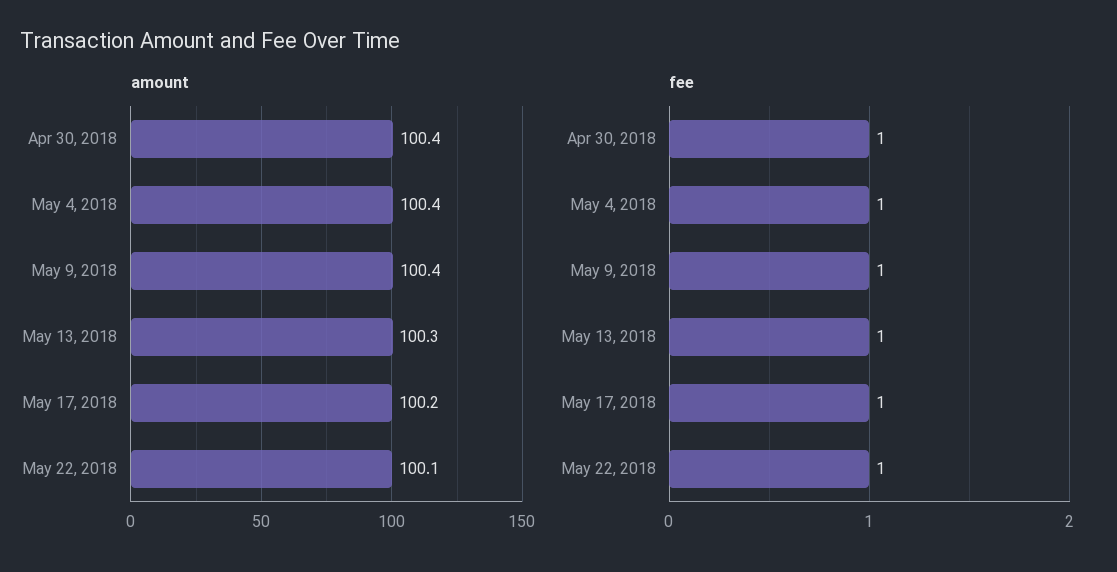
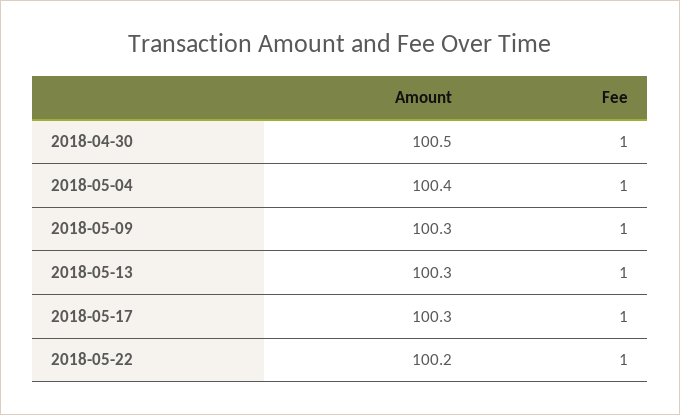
amount, Apr 30, 2018: 100.4 -> 100.5
amount, May 9, 2018: 100.4 -> 100.3
amount, May 17, 2018: 100.2 -> 100.3
amount, May 22, 2018: 100.1 -> 100.2

